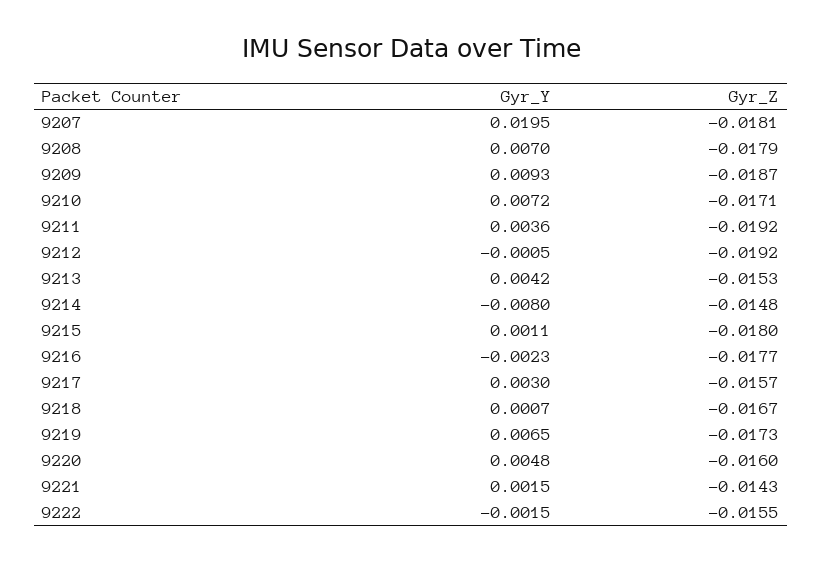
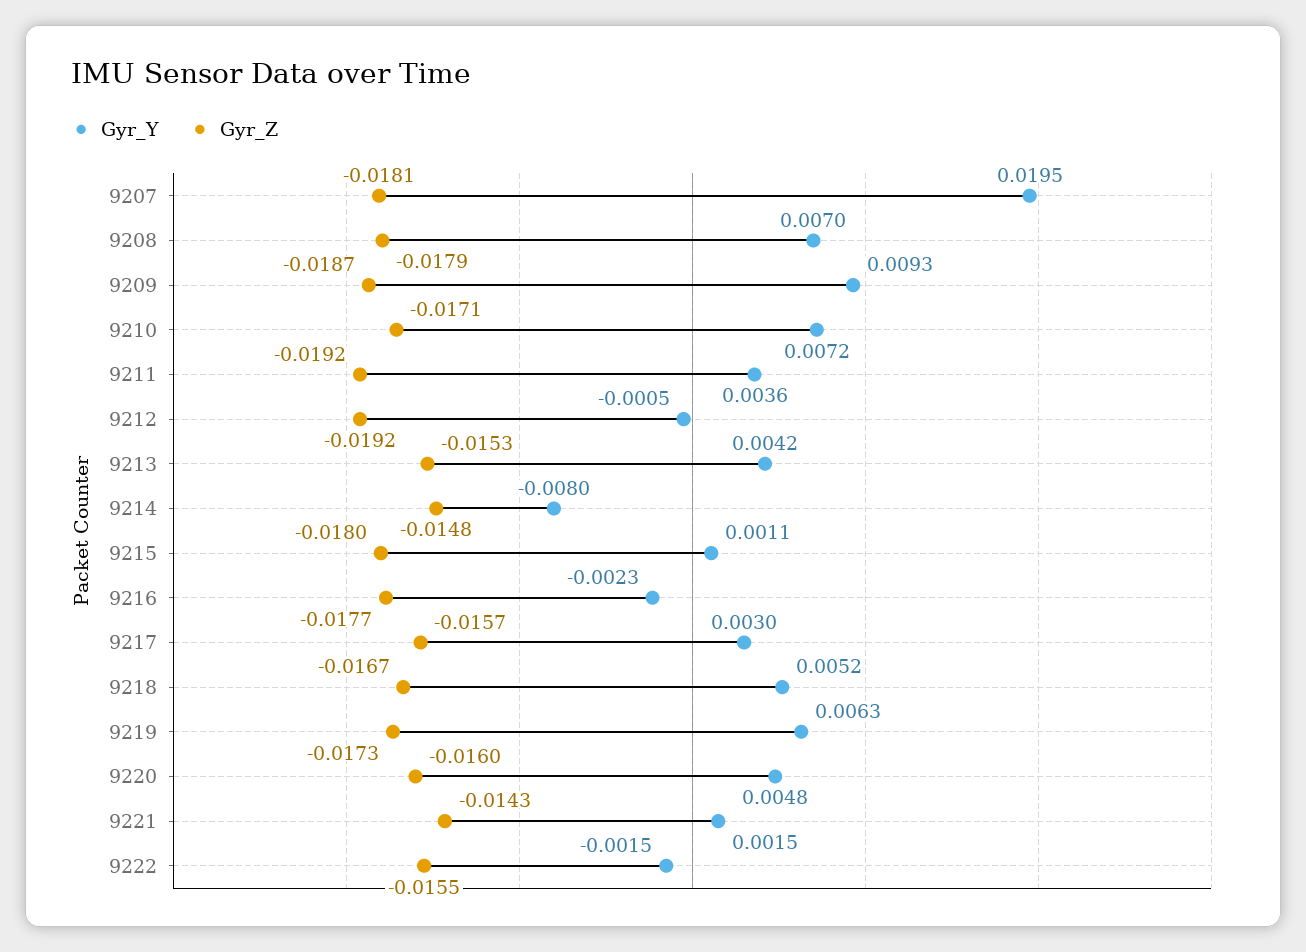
Gyr_Y, 9218: 0.0007 -> 0.0052
Gyr_Y, 9219: 0.0065 -> 0.0063

